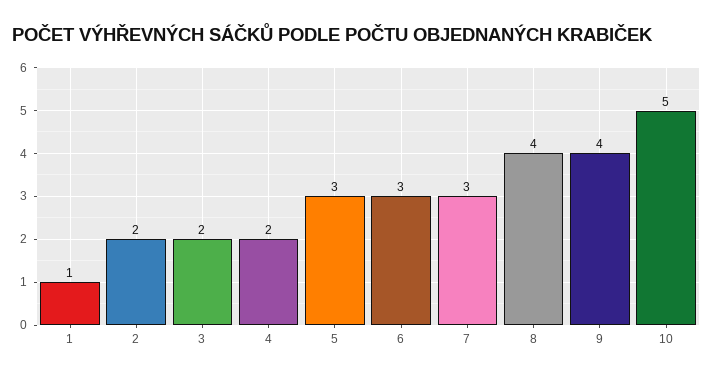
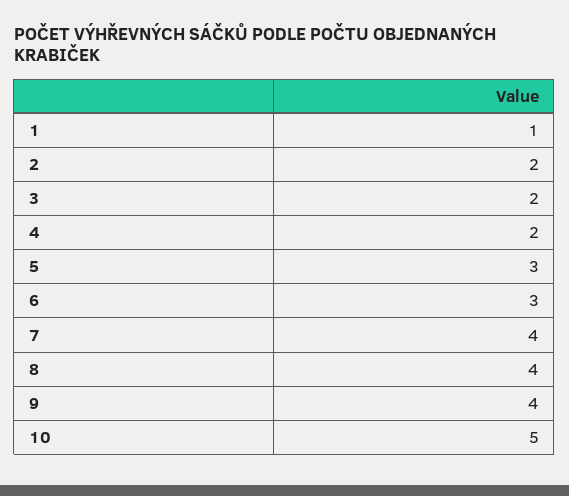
7: 3 -> 4

